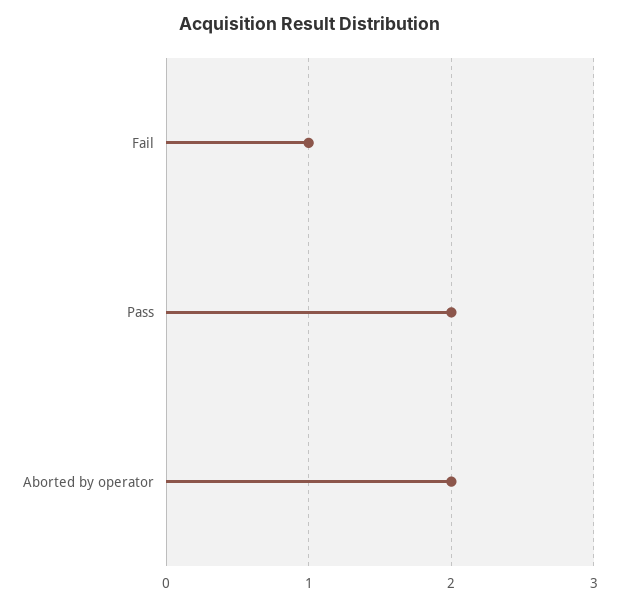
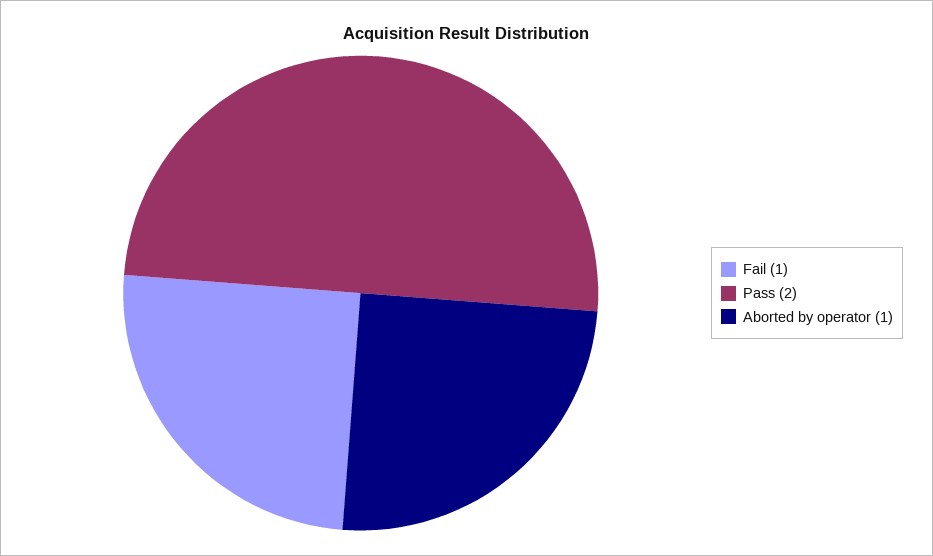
Aborted by operator: 2 -> 1

